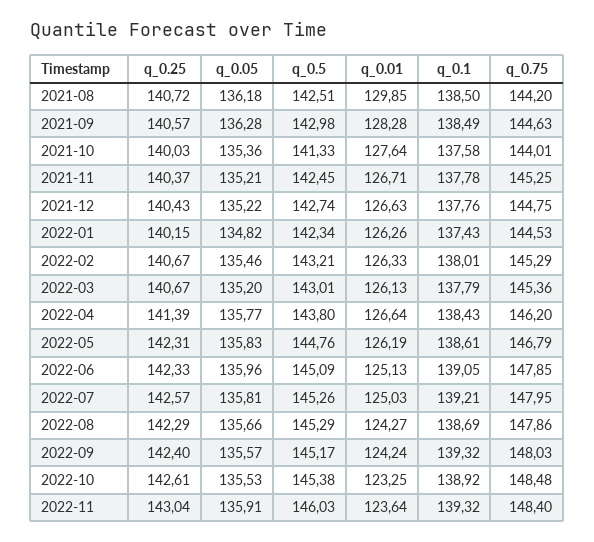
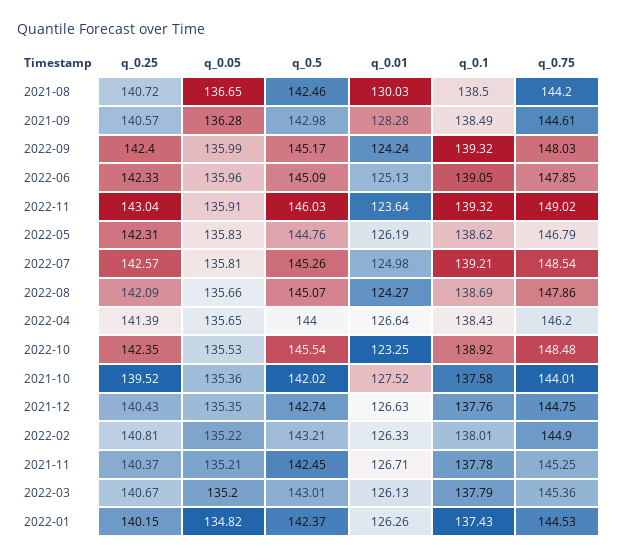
q_0.05, 2021-08: 136.18 -> 136.65
q_0.5, 2021-08: 142.51 -> 142.46
q_0.01, 2021-08: 129.85 -> 130.03
q_0.75, 2021-09: 144.63 -> 144.61
q_0.25, 2021-10: 140.03 -> 139.52
q_0.5, 2021-10: 141.33 -> 142.02
q_0.01, 2021-10: 127.64 -> 127.52
q_0.05, 2021-12: 135.22 -> 135.35
q_0.5, 2022-01: 142.34 -> 142.37
q_0.25, 2022-02: 140.67 -> 140.81
q_0.05, 2022-02: 135.46 -> 135.22
q_0.75, 2022-02: 145.29 -> 144.9
q_0.05, 2022-04: 135.77 -> 135.65
q_0.5, 2022-04: 143.8 -> 144
q_0.1, 2022-05: 138.61 -> 138.62
q_0.01, 2022-07: 125.03 -> 124.98
q_0.75, 2022-07: 147.95 -> 148.54
q_0.25, 2022-08: 142.29 -> 142.09
q_0.5, 2022-08: 145.29 -> 145.07
q_0.05, 2022-09: 135.57 -> 135.99
q_0.25, 2022-10: 142.61 -> 142.35
q_0.5, 2022-10: 145.38 -> 145.54
q_0.75, 2022-11: 148.4 -> 149.02

